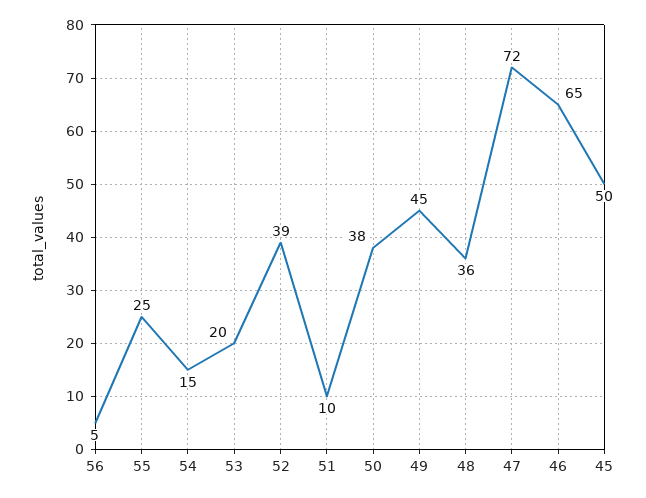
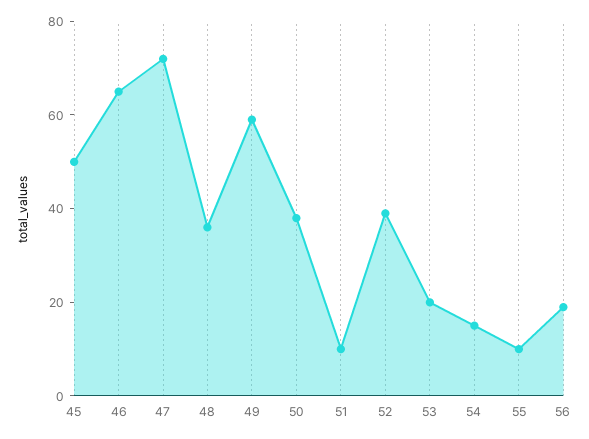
56: 5 -> 20
55: 25 -> 10
49: 45 -> 60

